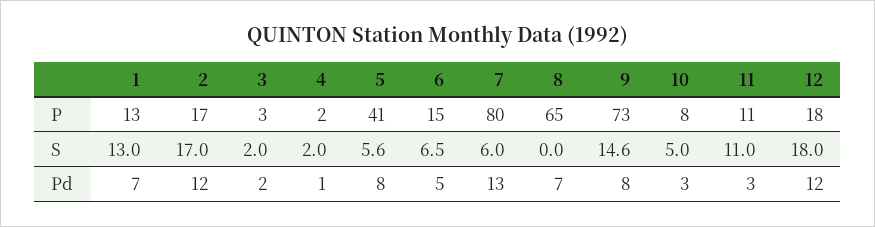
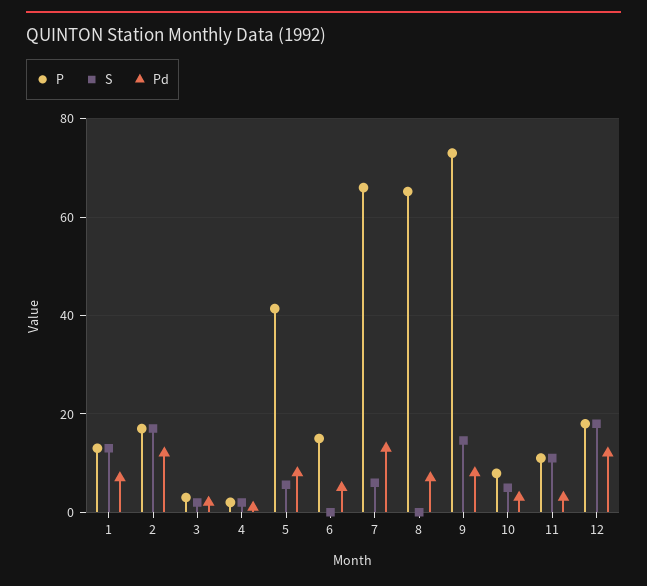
P, 7: 80 -> 66
S, 6: 6.5 -> 0

